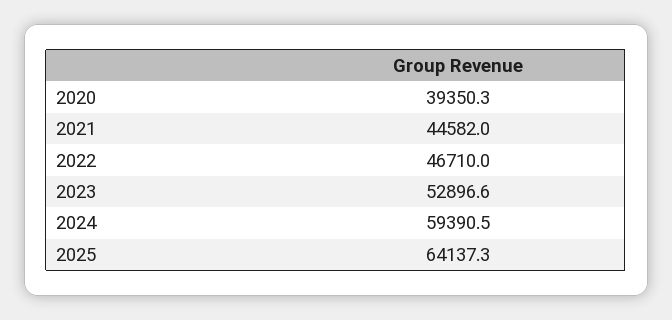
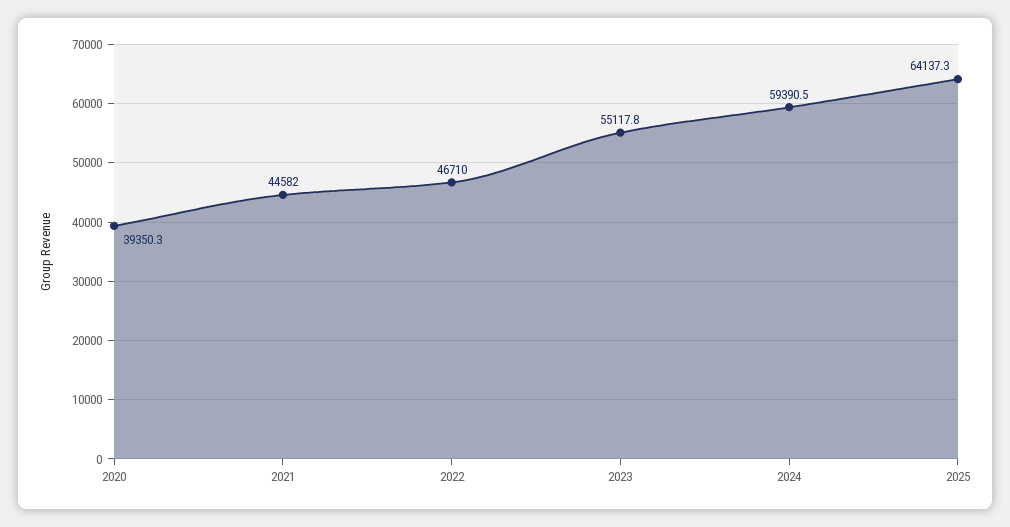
2023: 52896.6 -> 55117.8

